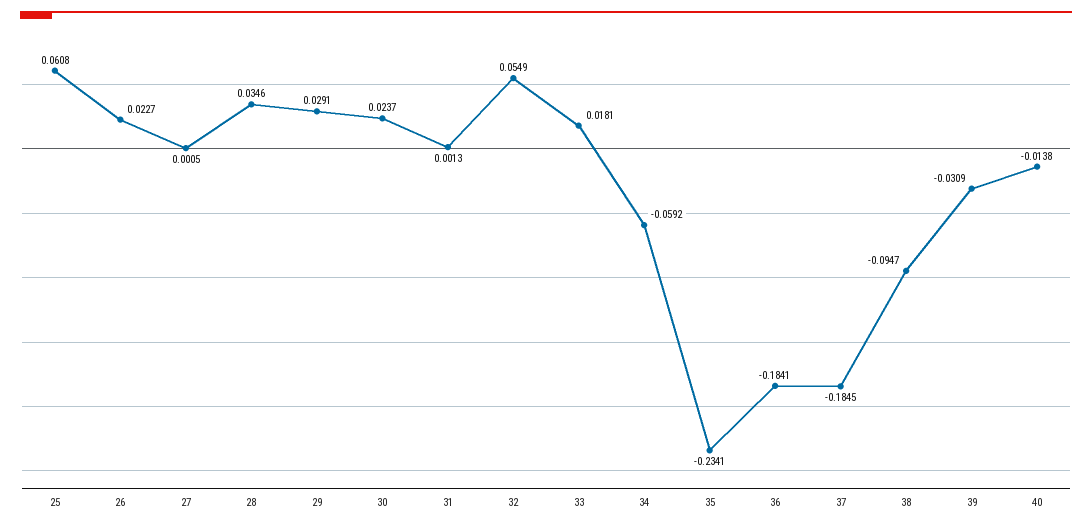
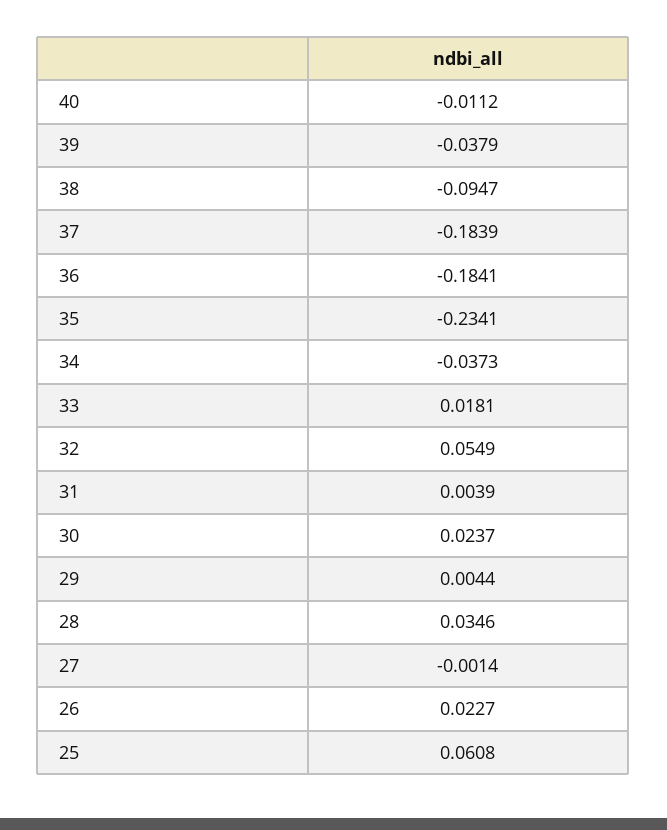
27: 0.0005 -> -0.0014
29: 0.0291 -> 0.0044
31: 0.0013 -> 0.0039
34: -0.0592 -> -0.0373
37: -0.1845 -> -0.1839
39: -0.0309 -> -0.0379
40: -0.0138 -> -0.0112

